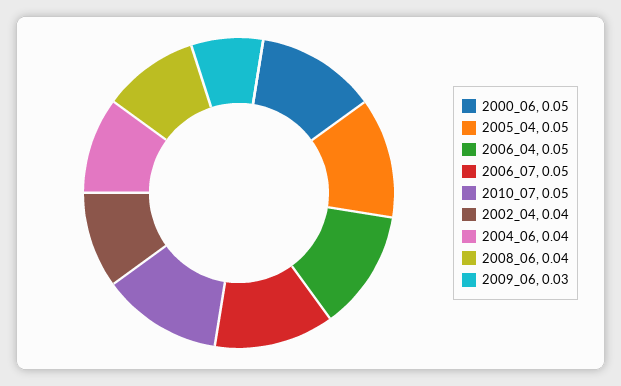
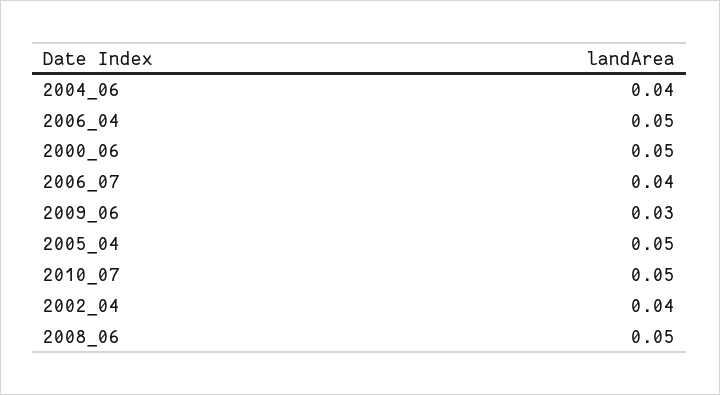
2006_07: 0.05 -> 0.04
2008_06: 0.04 -> 0.05

